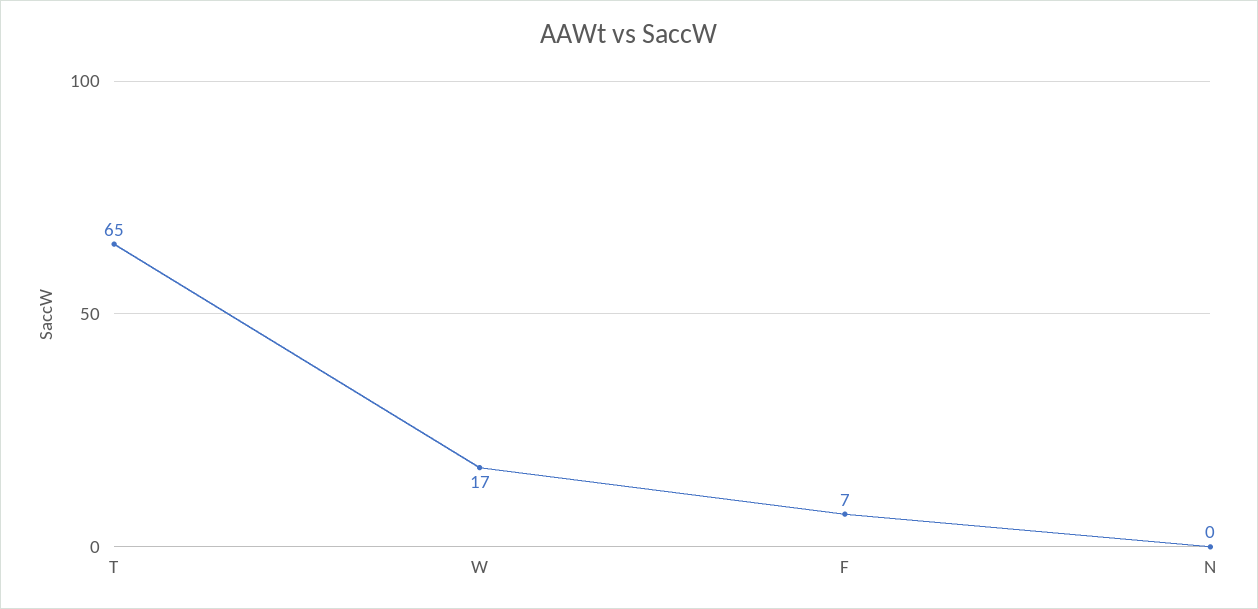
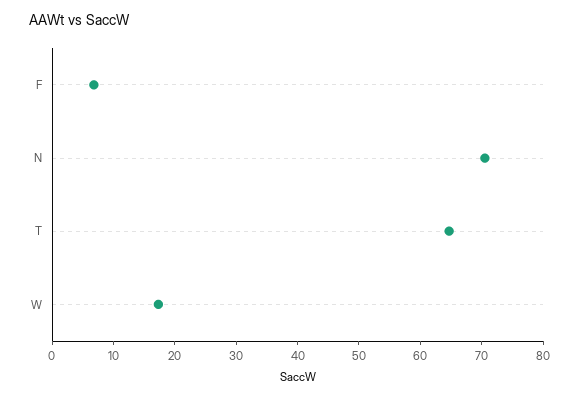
N: 0 -> 70

